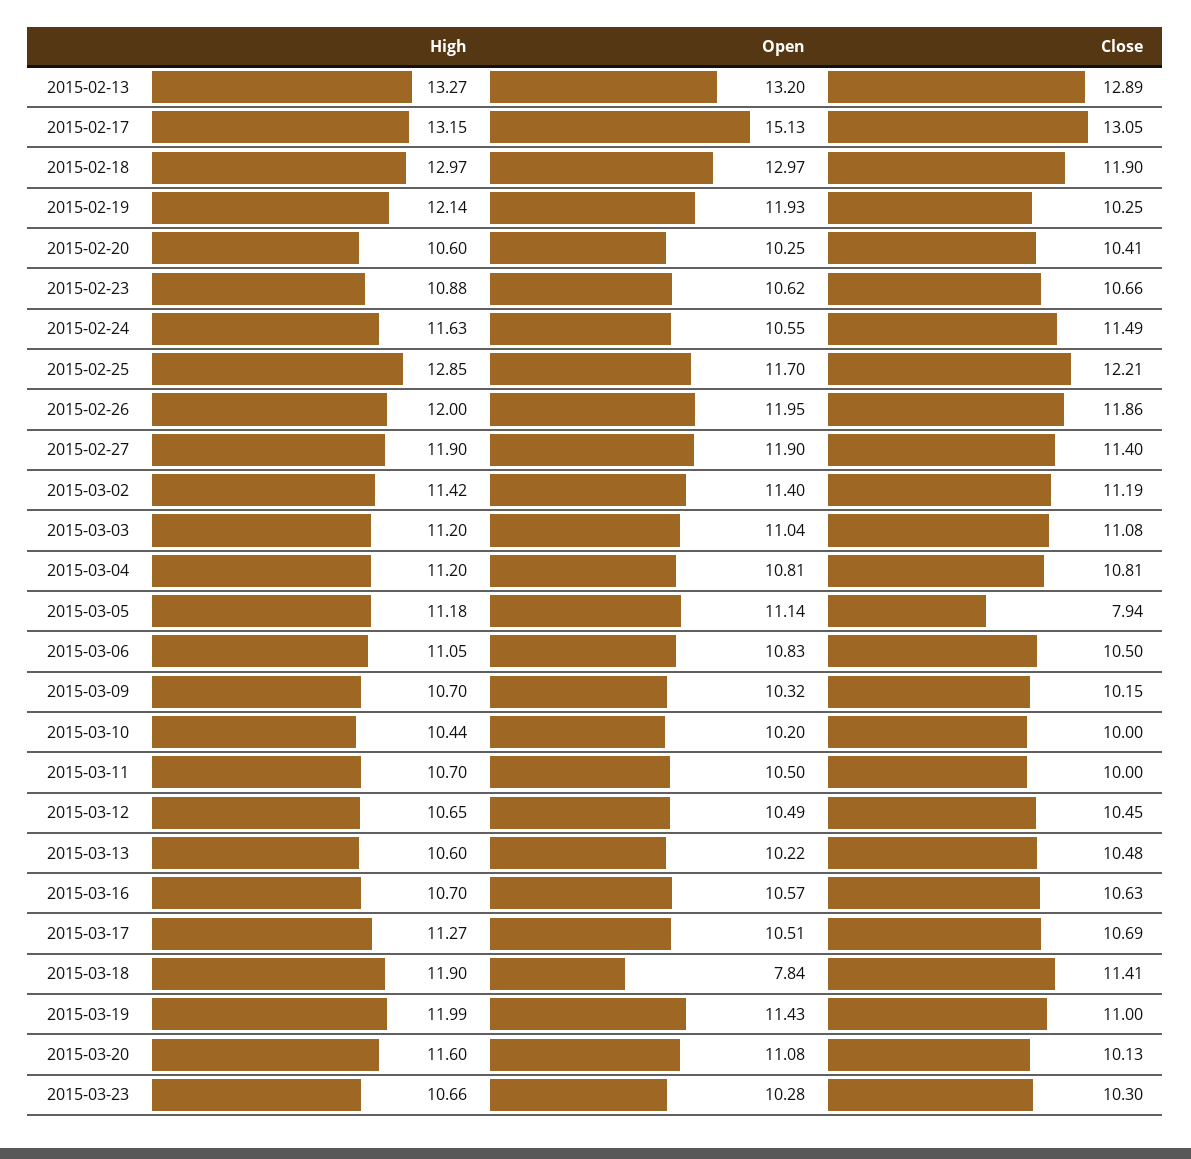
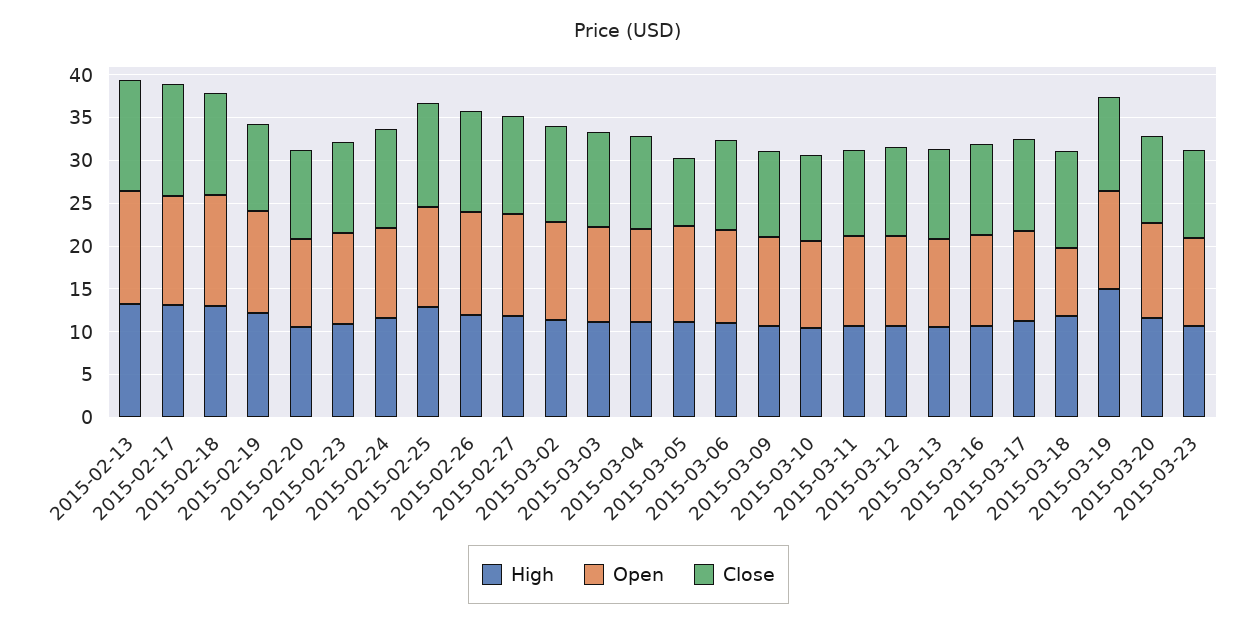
Open, 2015-02-17: 15.13 -> 13
High, 2015-03-19: 11.99 -> 15

